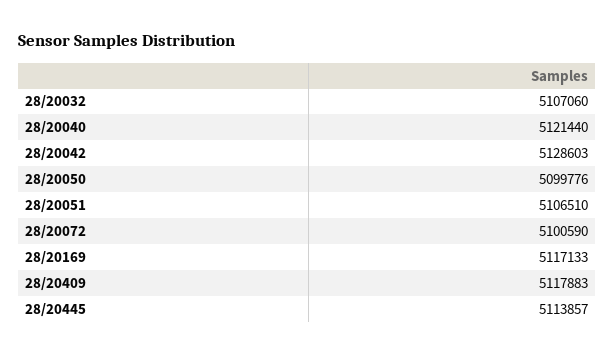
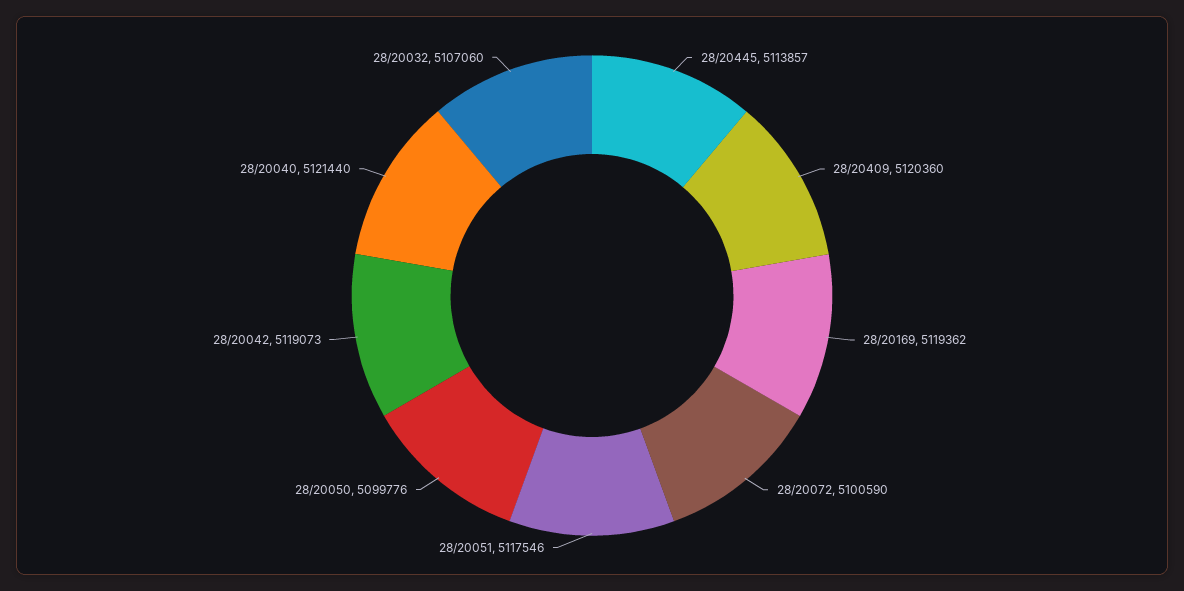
28/20042: 5128603 -> 5119073
28/20051: 5106510 -> 5117546
28/20169: 5117133 -> 5119362
28/20409: 5117883 -> 5120360

